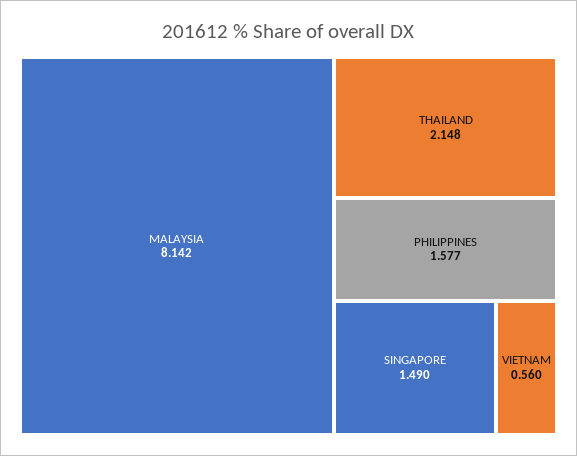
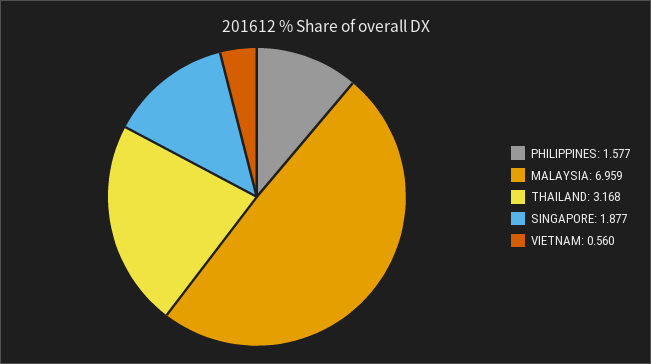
MALAYSIA: 8.142 -> 6.959
THAILAND: 2.148 -> 3.168
SINGAPORE: 1.49 -> 1.877

